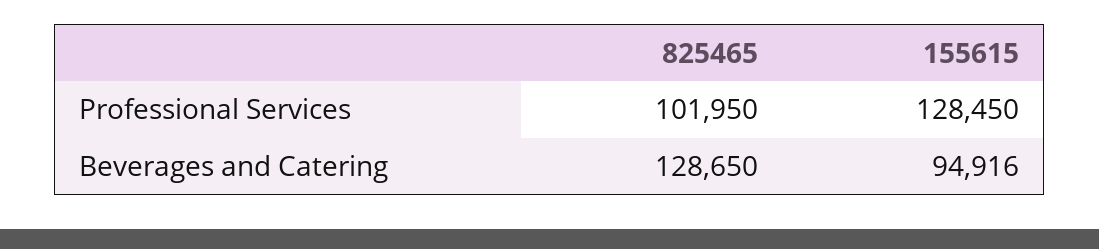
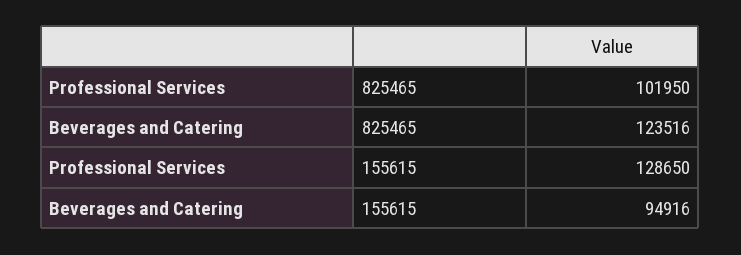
155615, Professional Services: 128450 -> 128650
825465, Beverages and Catering: 128650 -> 123516

